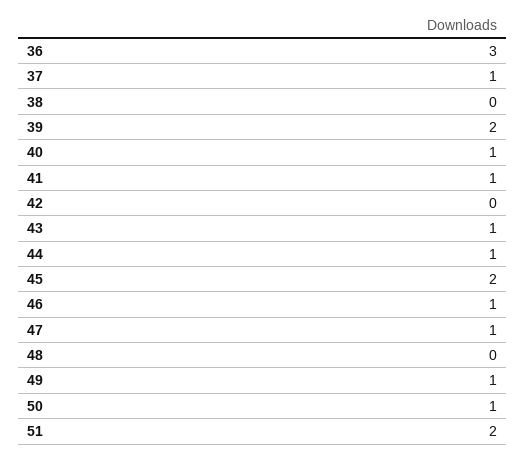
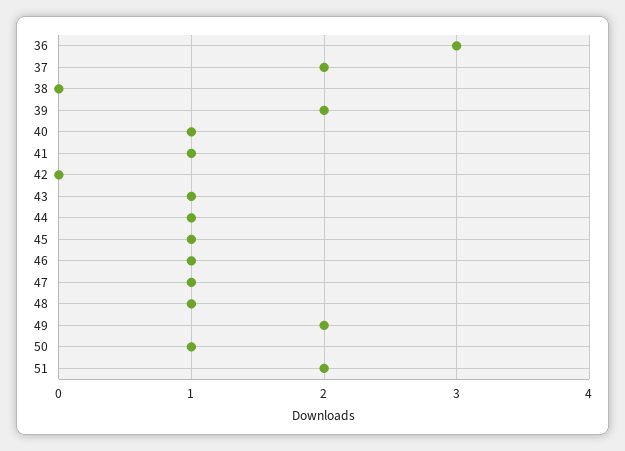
37: 1 -> 2
45: 2 -> 1
48: 0 -> 1
49: 1 -> 2

